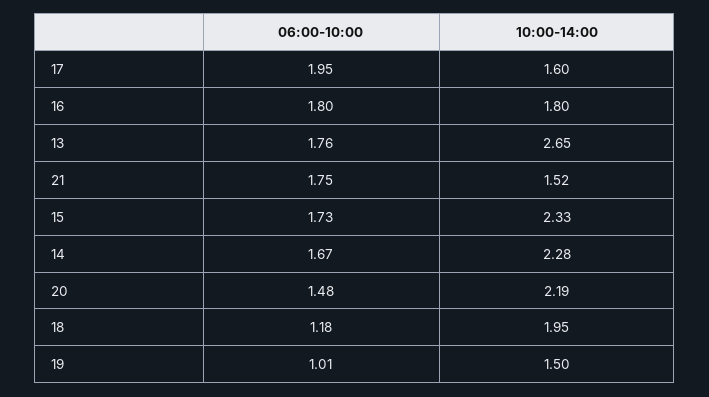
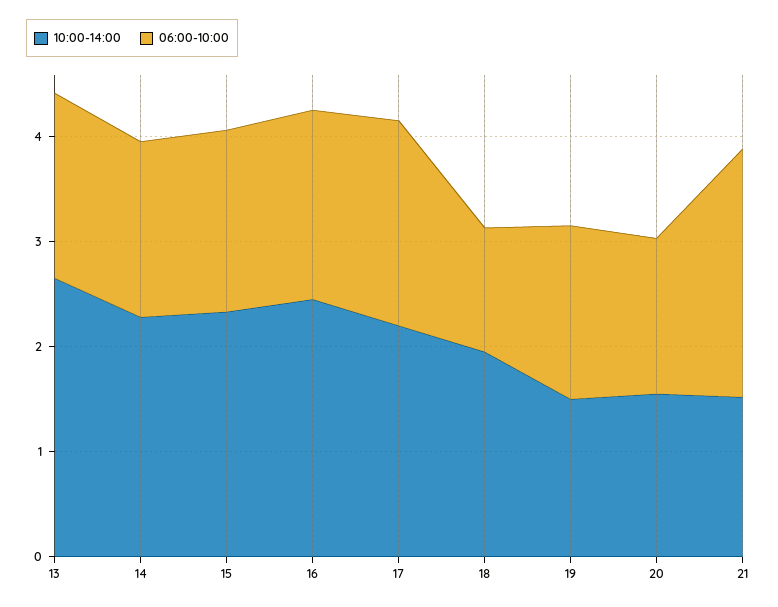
10:00-14:00, 17: 1.6 -> 2.2
10:00-14:00, 16: 1.8 -> 2.4
06:00-10:00, 21: 1.75 -> 2.4
10:00-14:00, 20: 2.19 -> 1.6
06:00-10:00, 19: 1.01 -> 1.6

